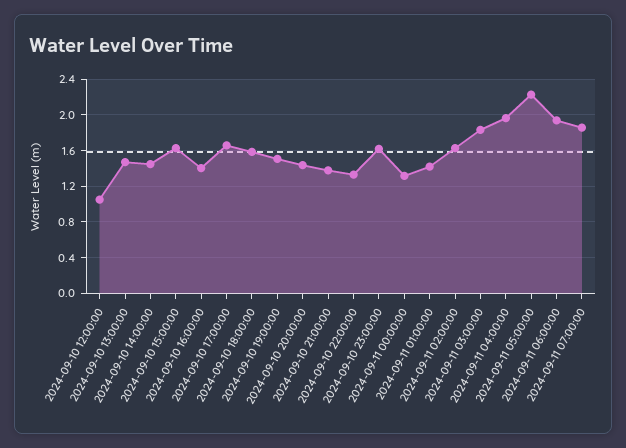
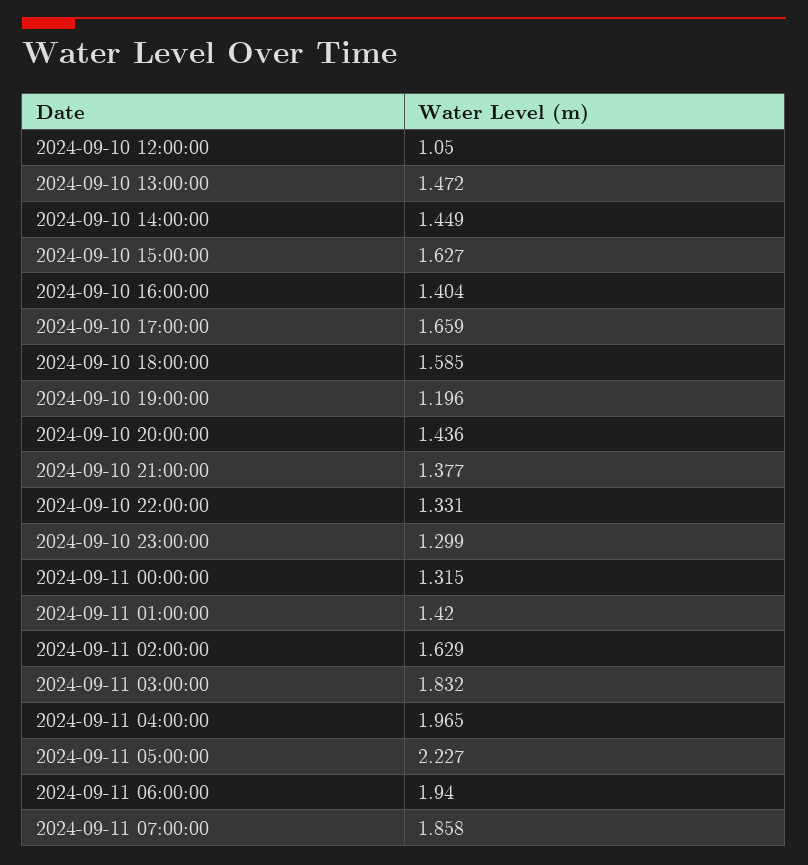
2024-09-10 19:00:00: 1.5 -> 1.196
2024-09-10 23:00:00: 1.6 -> 1.299

